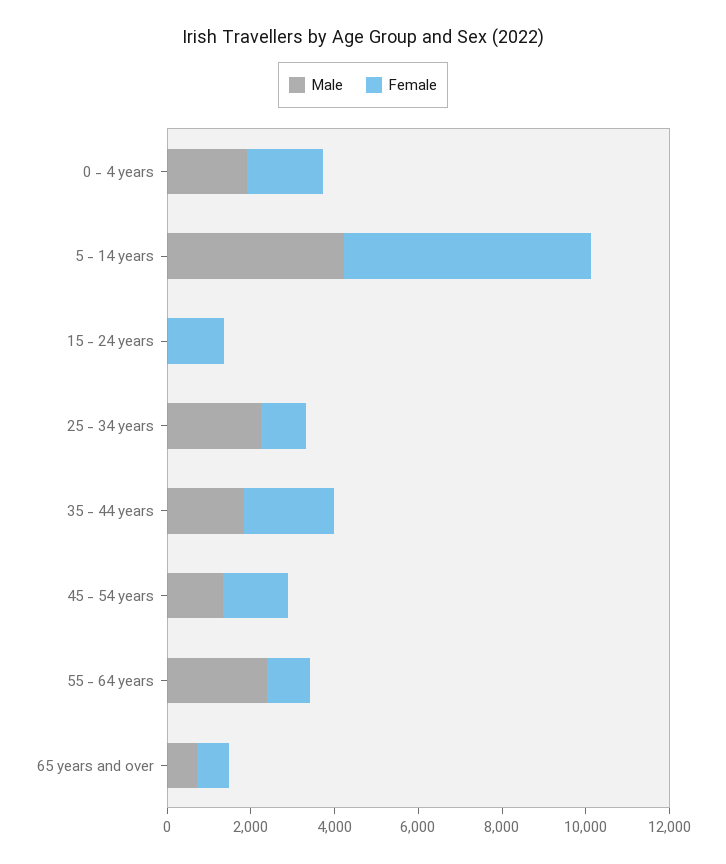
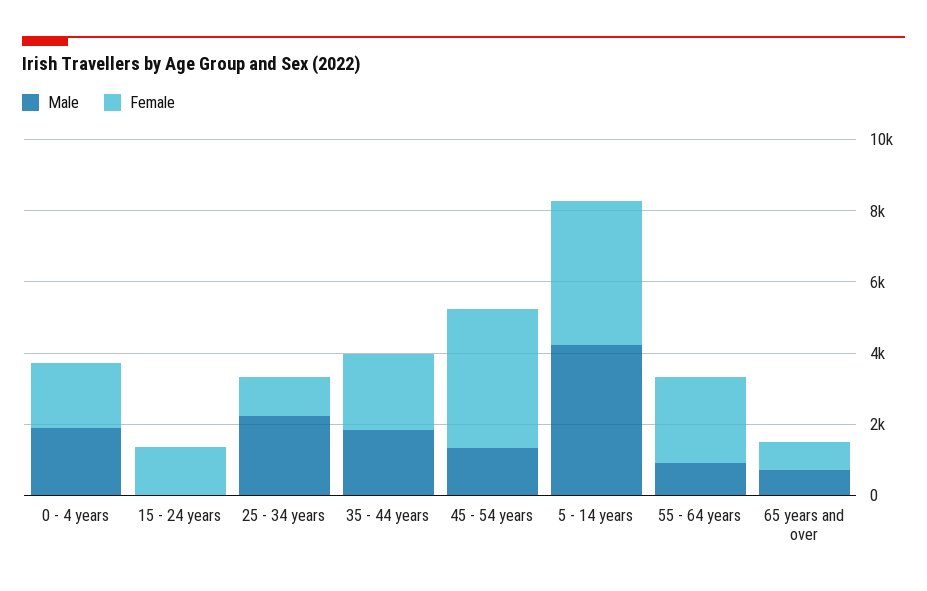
Female, 5 - 14 years: 6000 -> 4000
Female, 45 - 54 years: 1500 -> 4000
Male, 55 - 64 years: 2500 -> 1000
Female, 55 - 64 years: 1000 -> 2500

